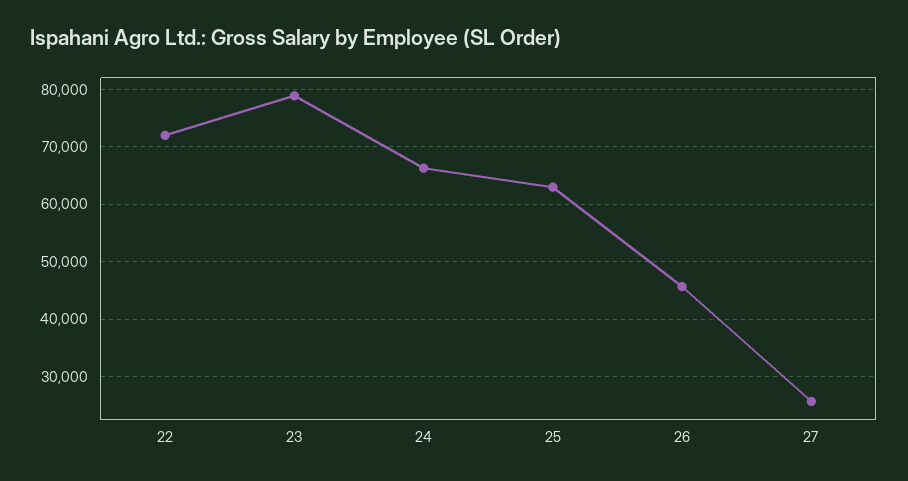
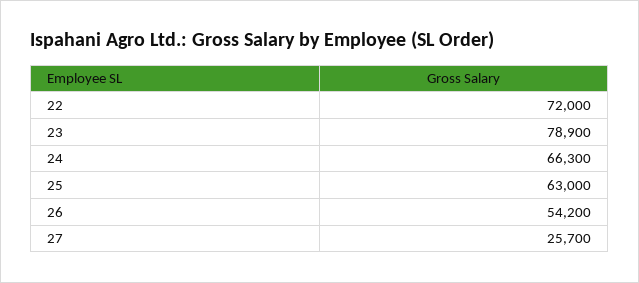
26: 46000 -> 54200

